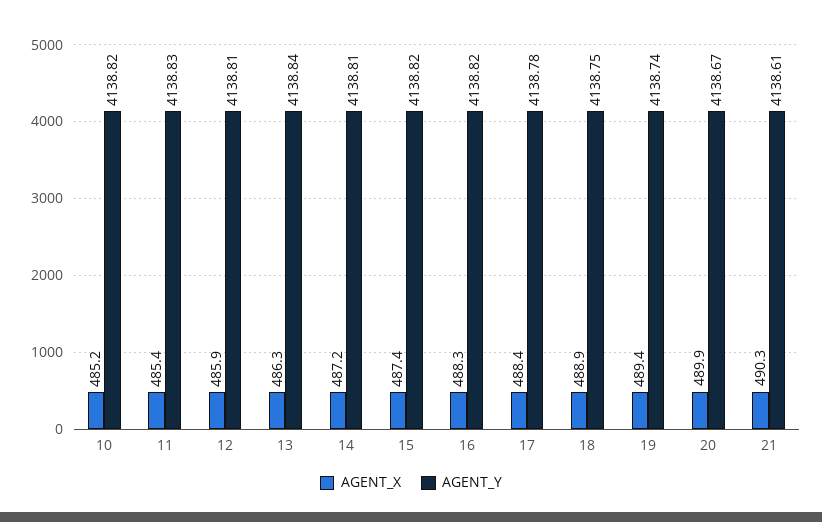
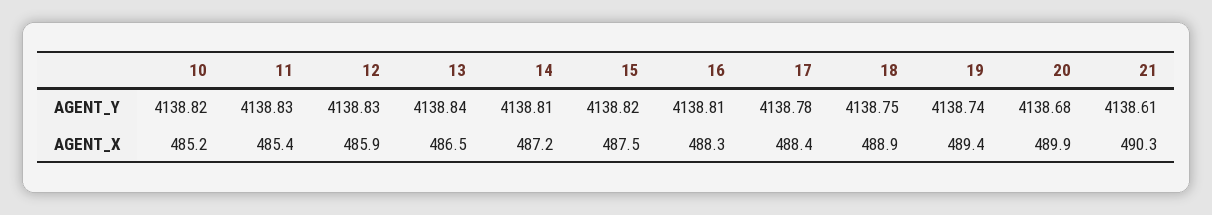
AGENT_Y, 12: 4138.81 -> 4138.83
AGENT_X, 13: 486.3 -> 486.5
AGENT_X, 15: 487.4 -> 487.5
AGENT_Y, 16: 4138.82 -> 4138.81
AGENT_Y, 20: 4138.67 -> 4138.68

